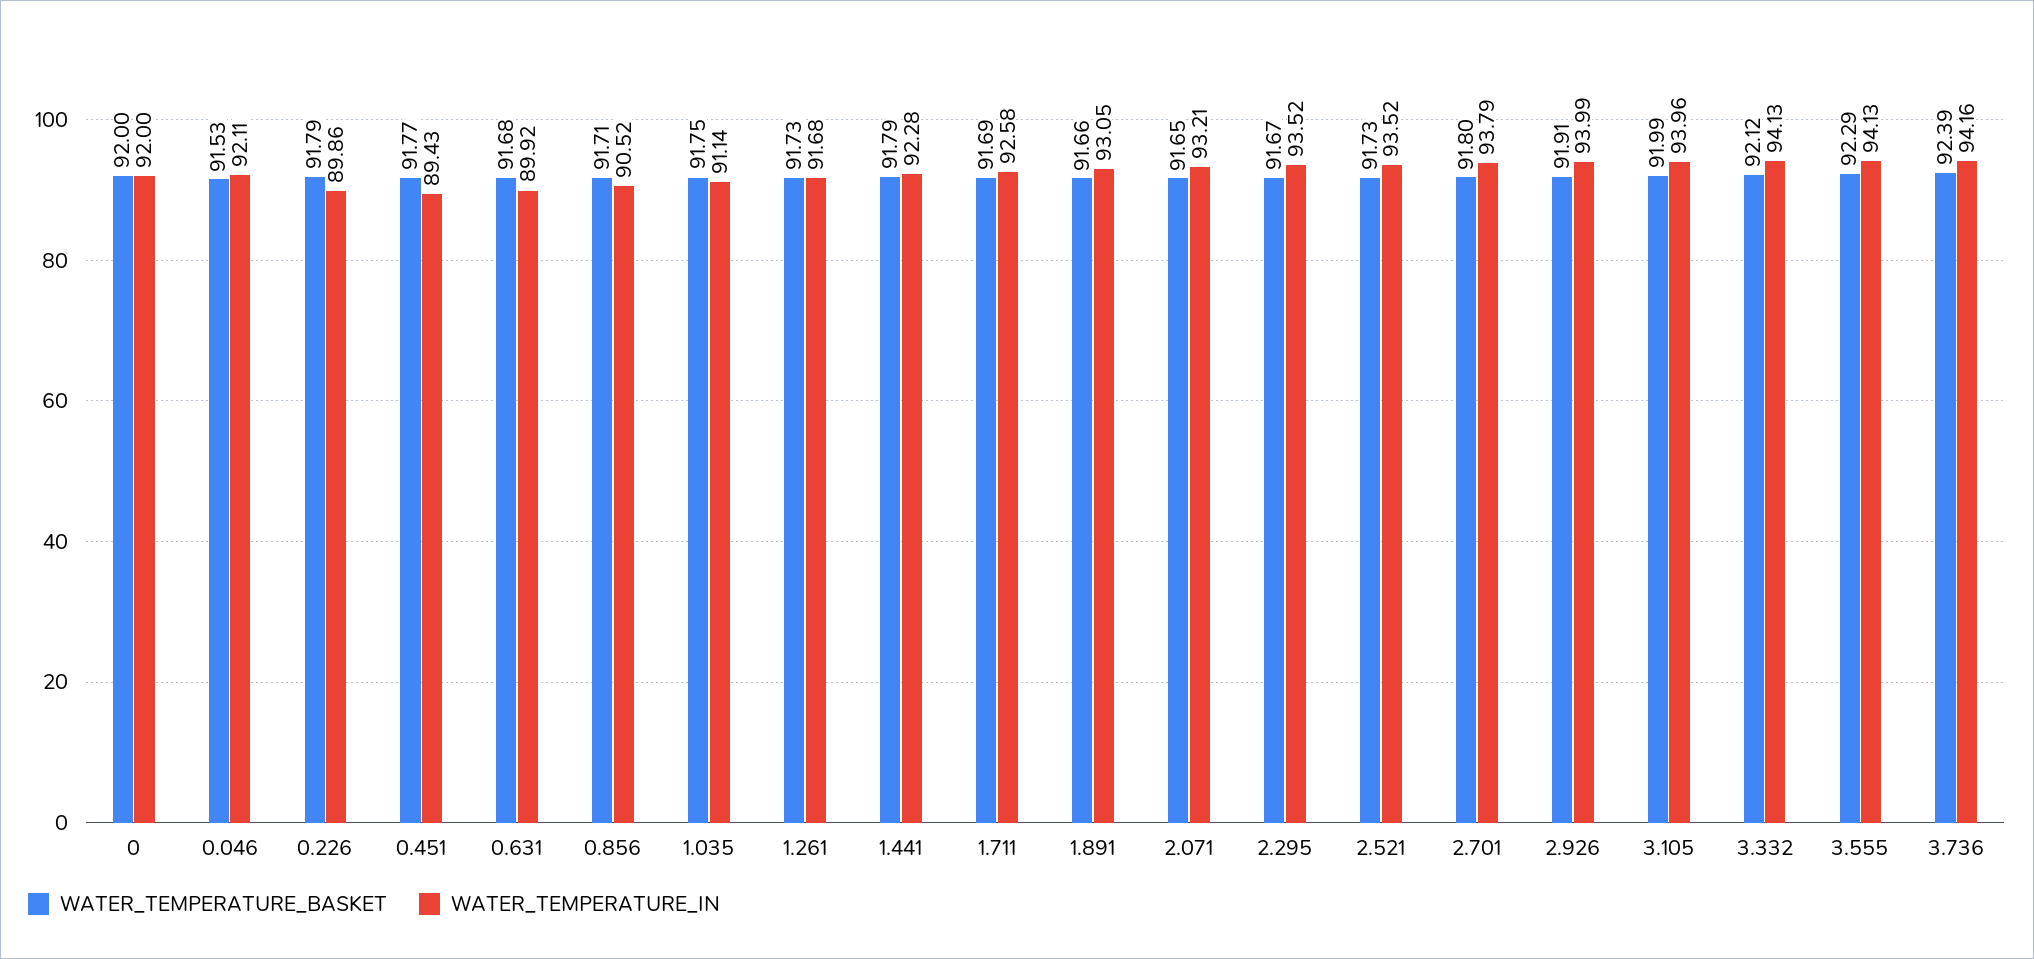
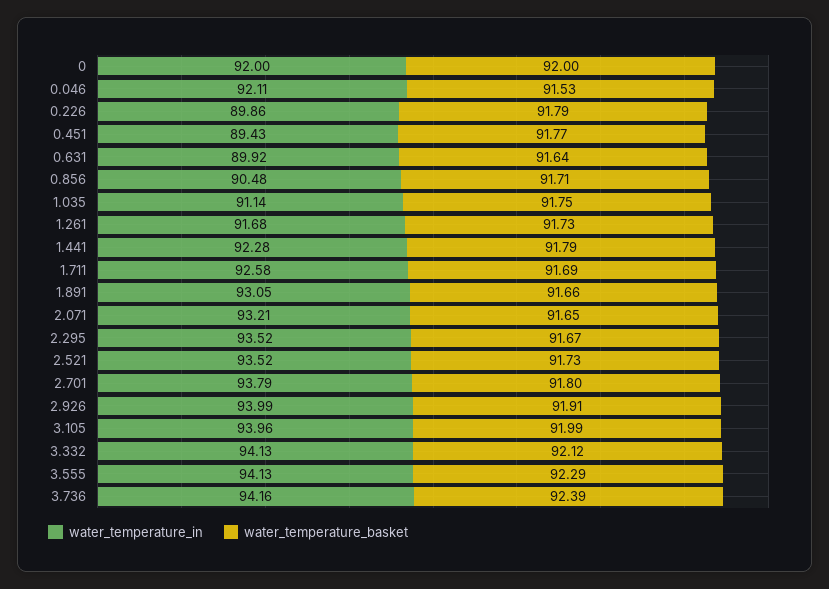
WATER_TEMPERATURE_BASKET, 0.631: 91.68 -> 91.64
WATER_TEMPERATURE_IN, 0.856: 90.52 -> 90.48

